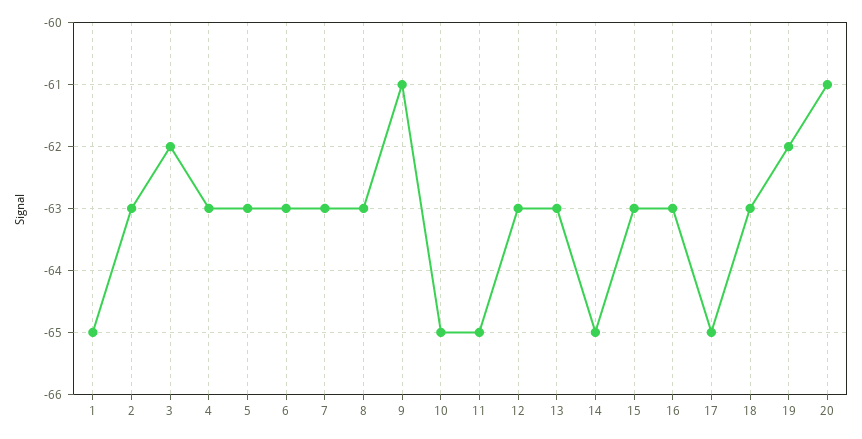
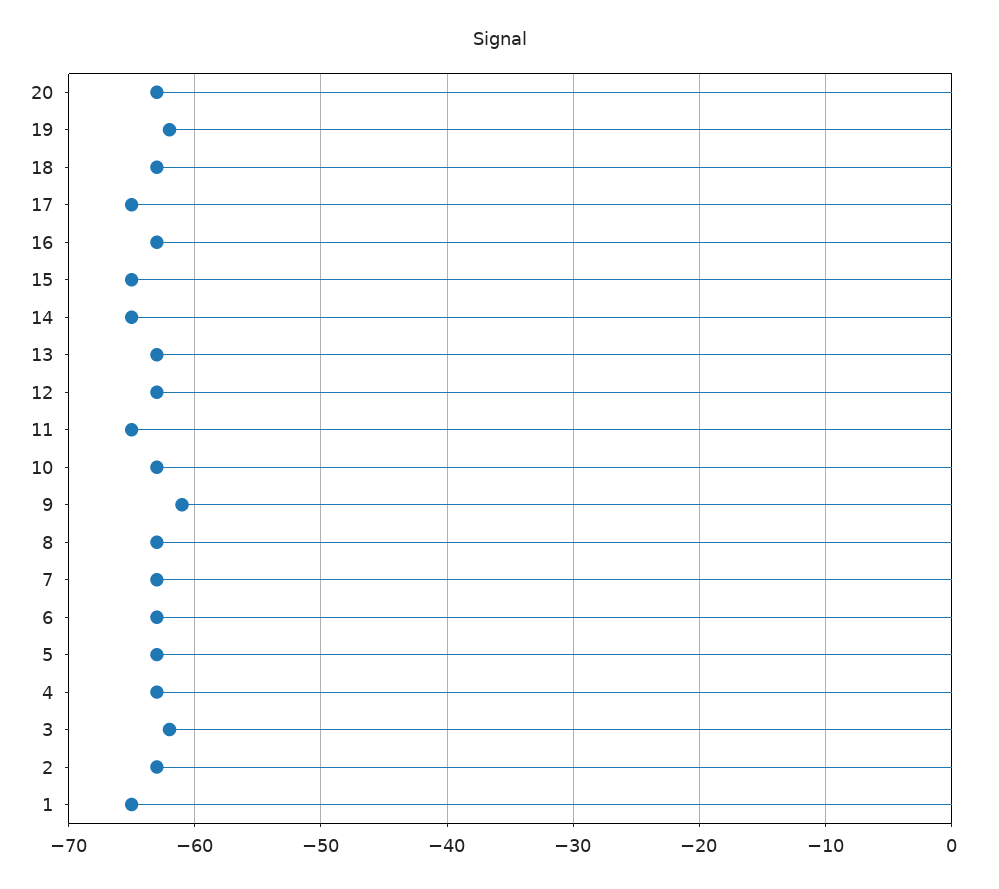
10: -65 -> -63
15: -63 -> -65
20: -61 -> -63

